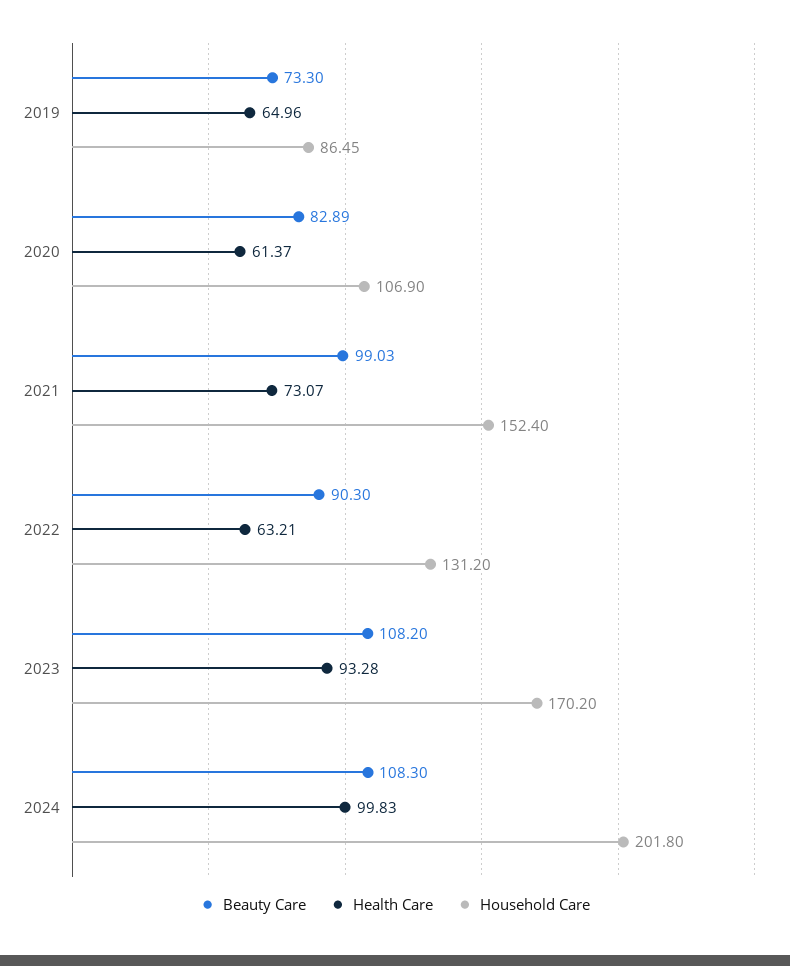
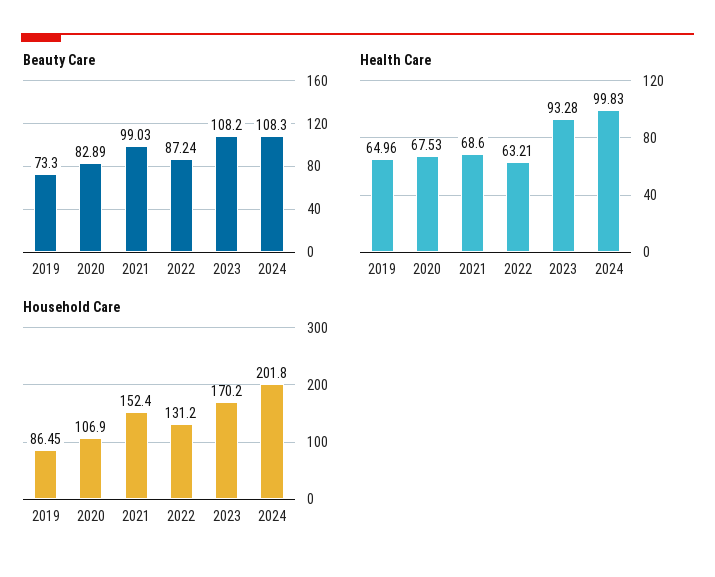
Health Care, 2020: 61.37 -> 67.53
Health Care, 2021: 73.07 -> 68.6
Beauty Care, 2022: 90.3 -> 87.24

